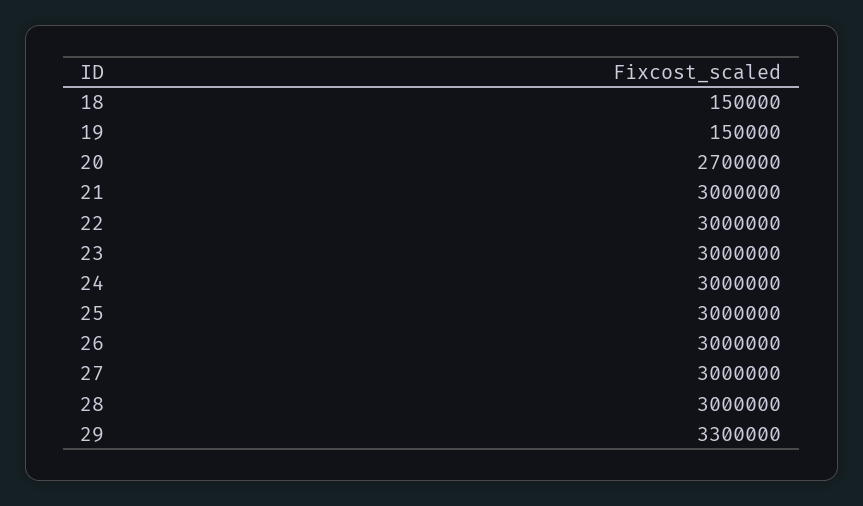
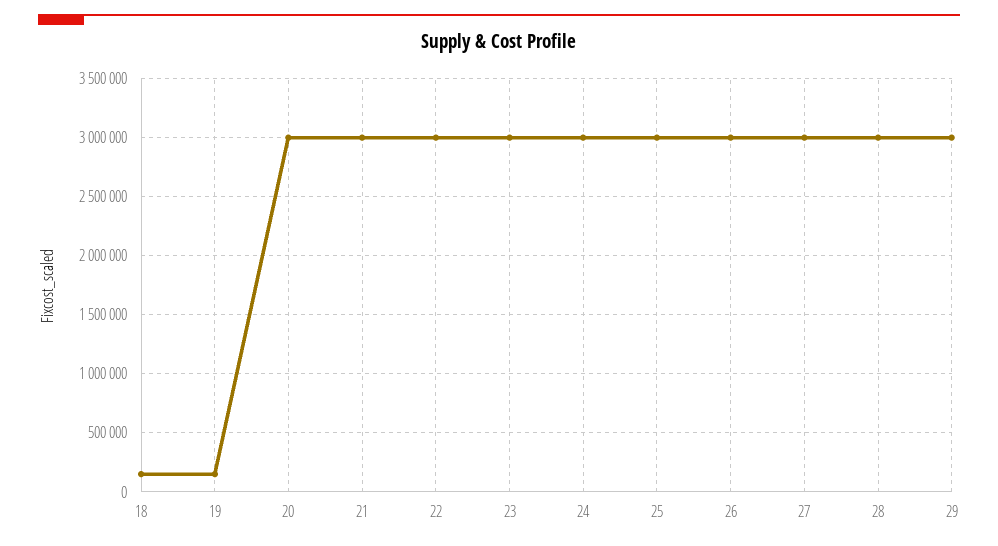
20: 2700000 -> 3000000
29: 3300000 -> 3000000

